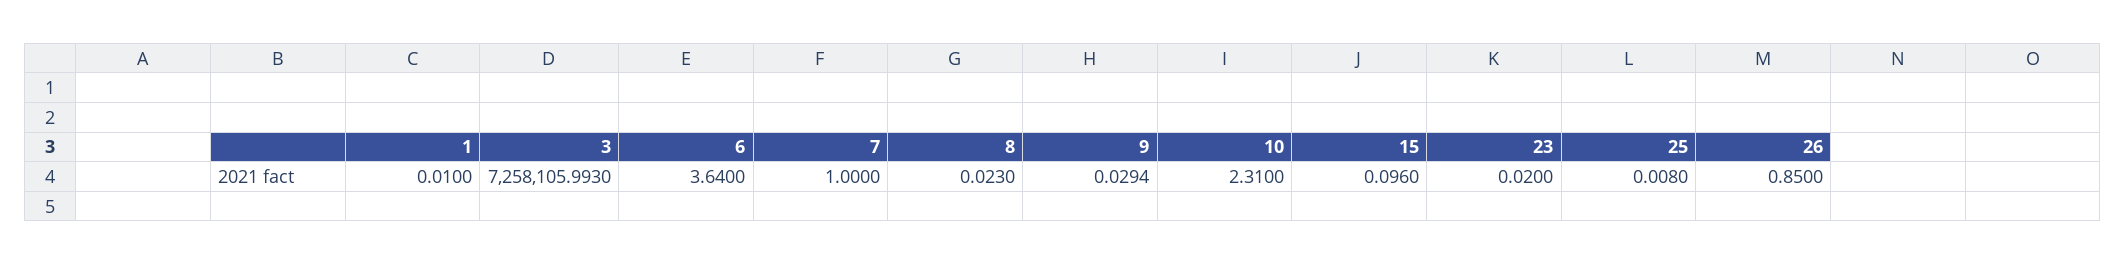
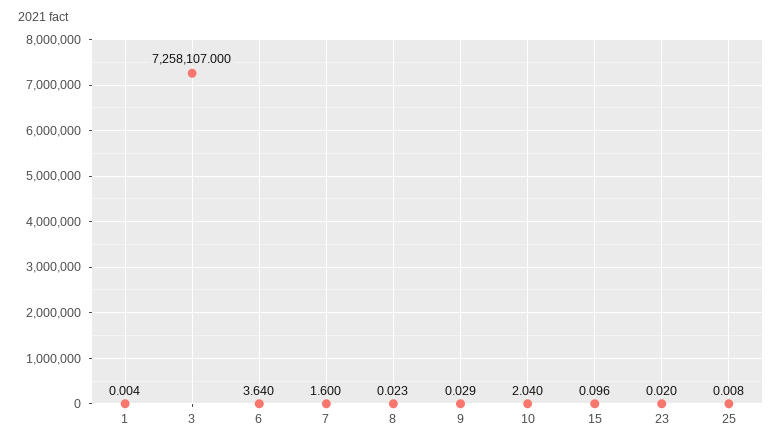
1: 0.01 -> 0.004
3: 7258105.993 -> 7258107
7: 1 -> 1.6
10: 2.31 -> 2.04
26: 0.85 -> none

